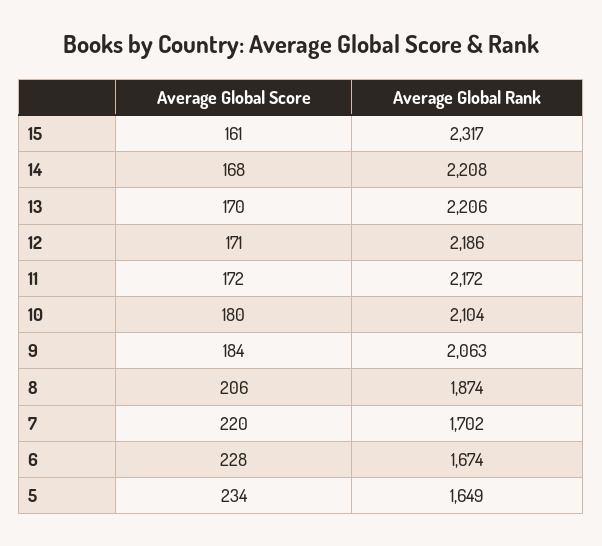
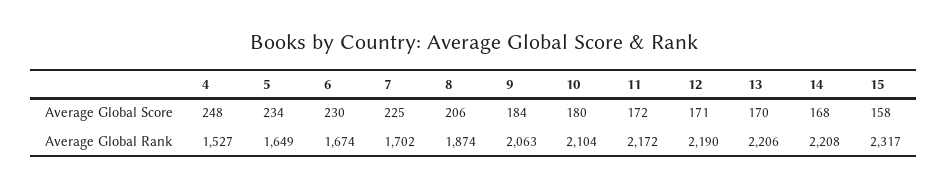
Average Global Score, 15: 161 -> 158
Average Global Rank, 12: 2186 -> 2190
Average Global Score, 7: 220 -> 225
Average Global Score, 6: 228 -> 230
Average Global Score, 4: none -> 248
Average Global Rank, 4: none -> 1527

